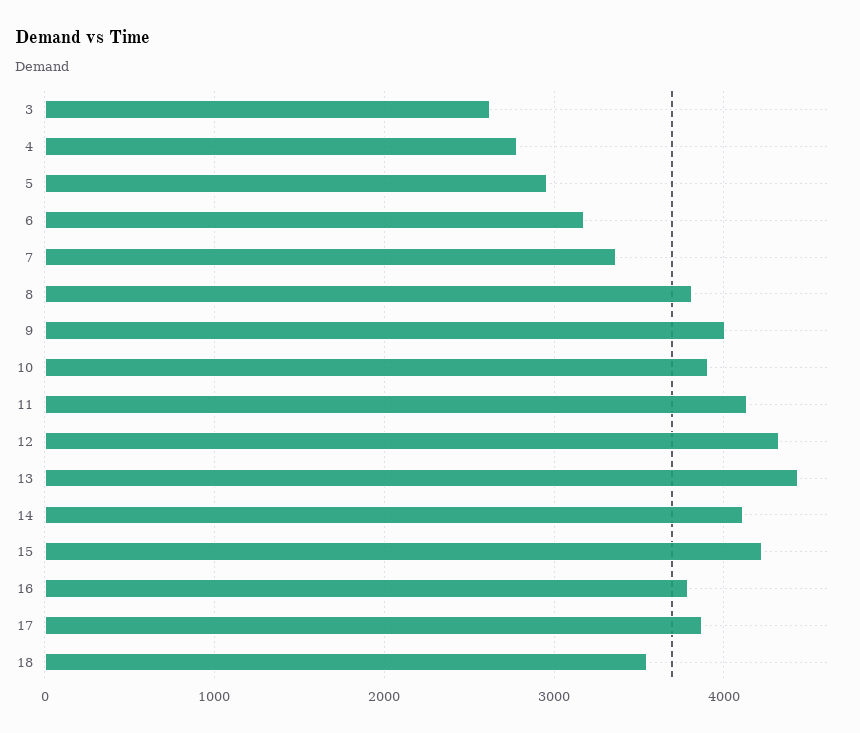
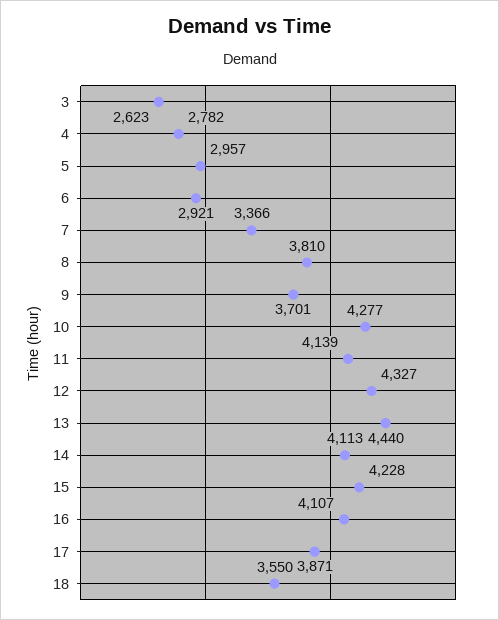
6: 3200 -> 2921
9: 4000 -> 3701
10: 3900 -> 4277
16: 3800 -> 4107

